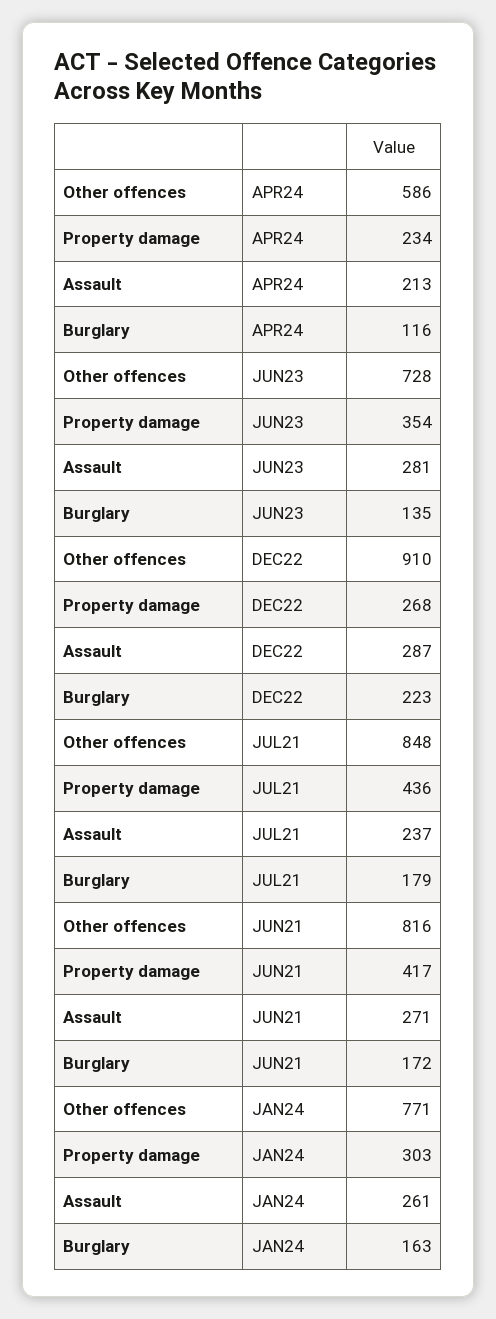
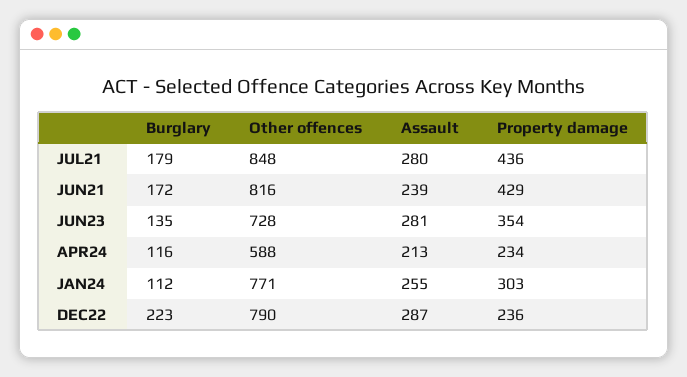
Other offences, APR24: 586 -> 588
Other offences, DEC22: 910 -> 790
Property damage, DEC22: 268 -> 236
Assault, JUL21: 237 -> 280
Property damage, JUN21: 417 -> 429
Assault, JUN21: 271 -> 239
Assault, JAN24: 261 -> 255
Burglary, JAN24: 163 -> 112

